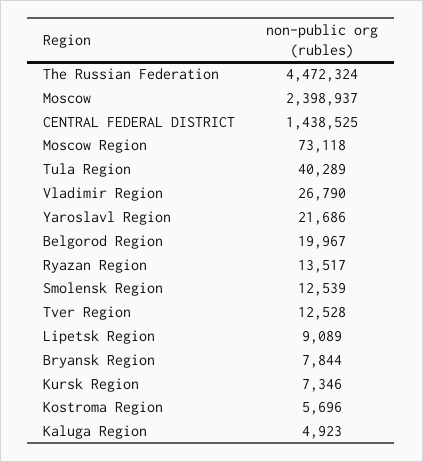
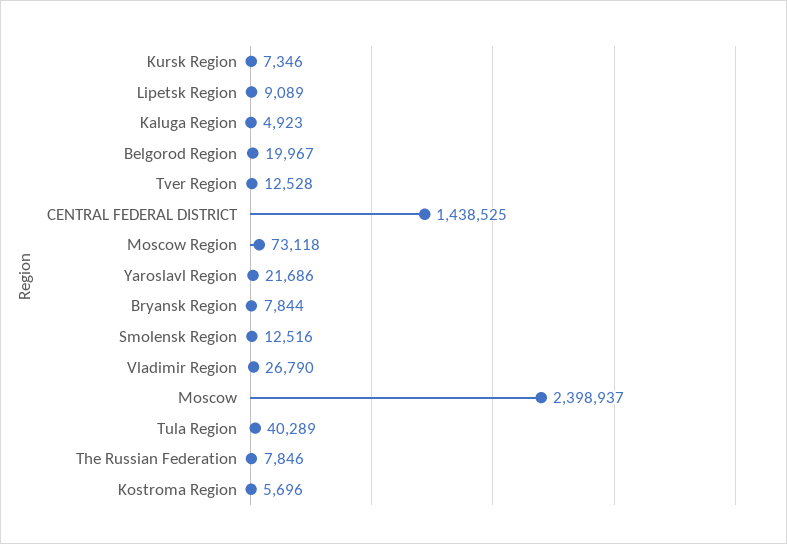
The Russian Federation: 4472324 -> 7846
Ryazan Region: 13517 -> none
Smolensk Region: 12539 -> 12516

